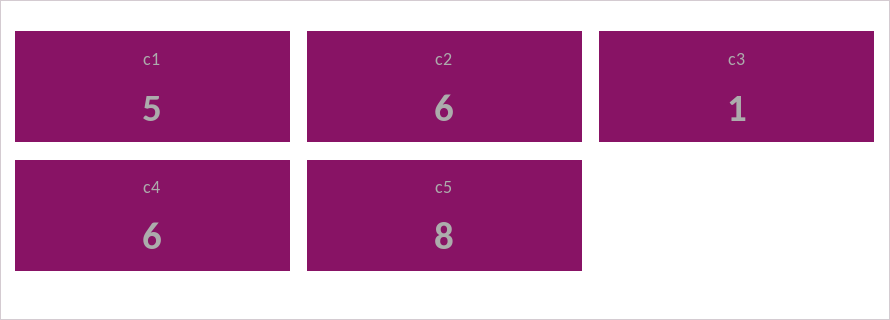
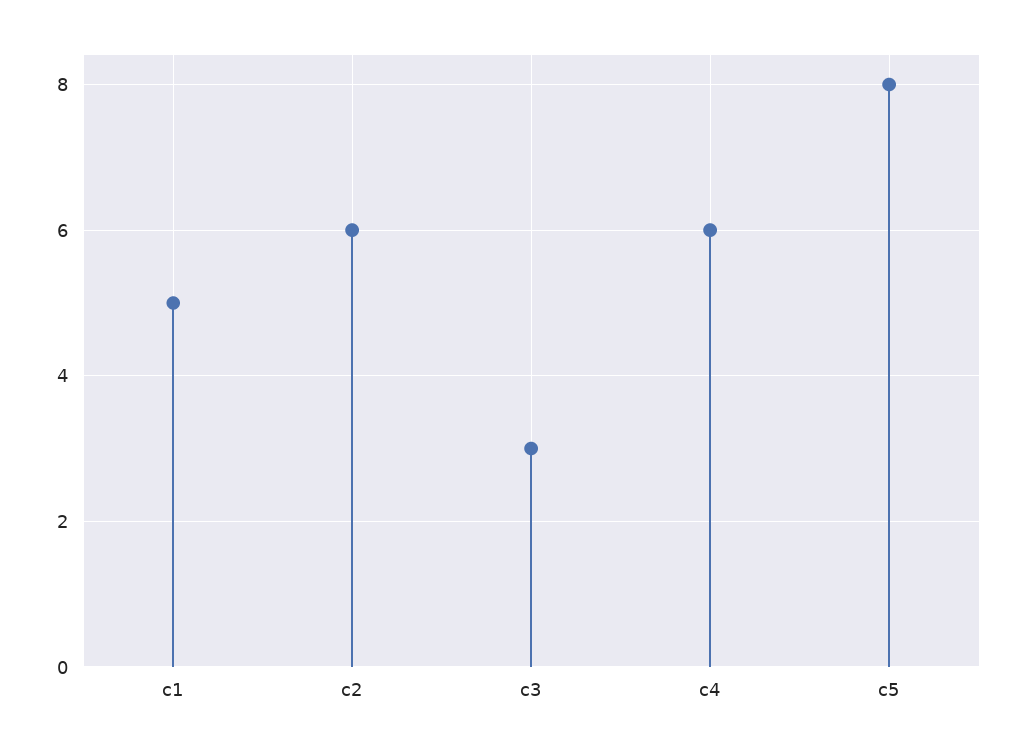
c3: 1 -> 3

